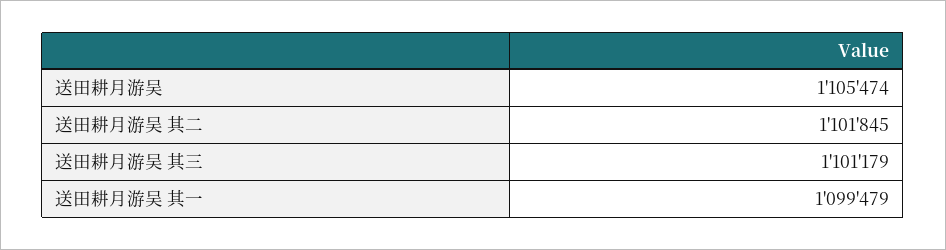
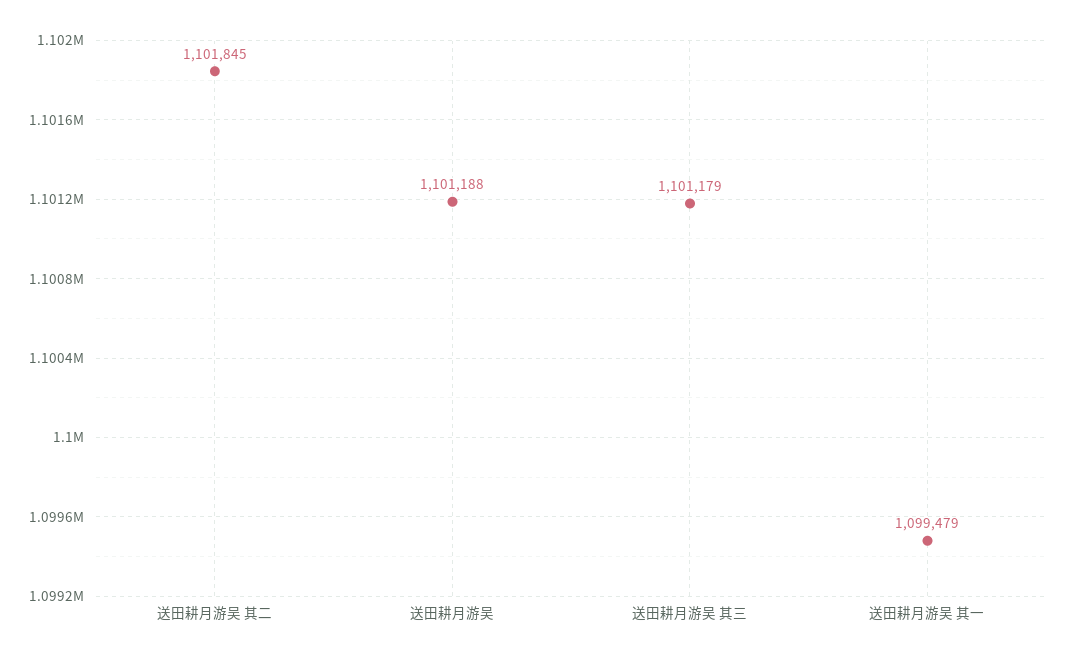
送田耕月游吴: 1105474 -> 1101188

